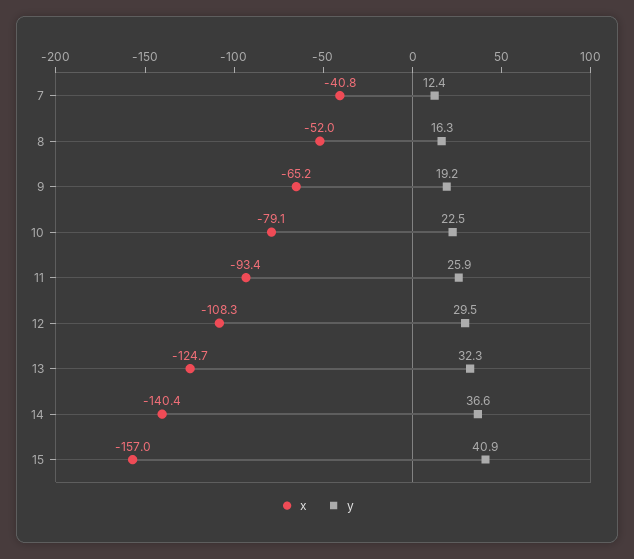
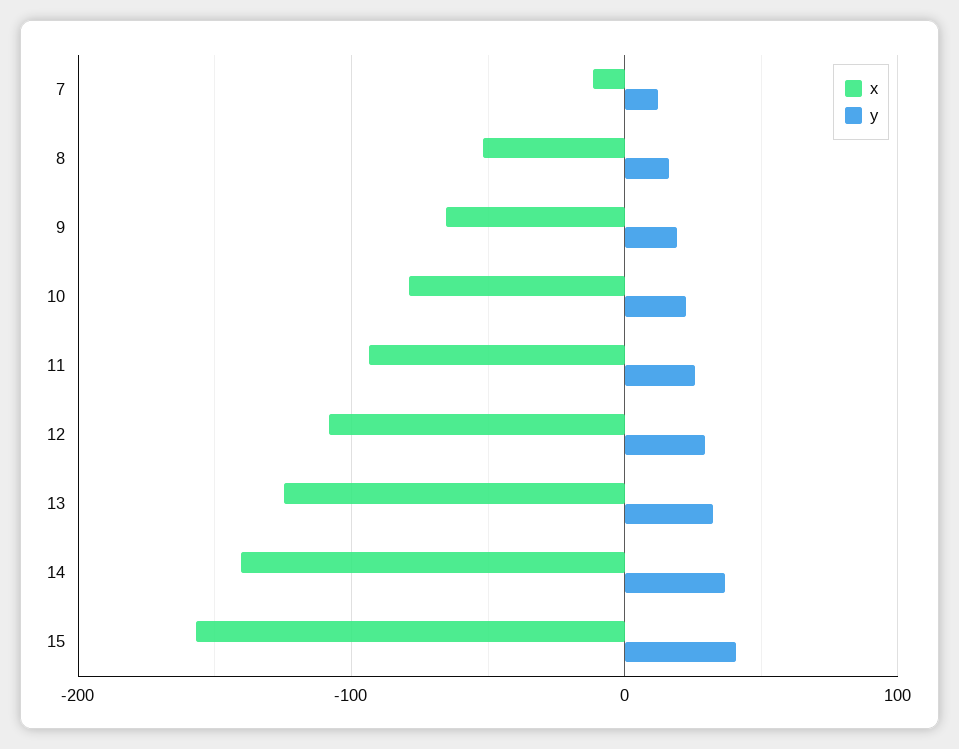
x, 7: -40.8 -> -10

